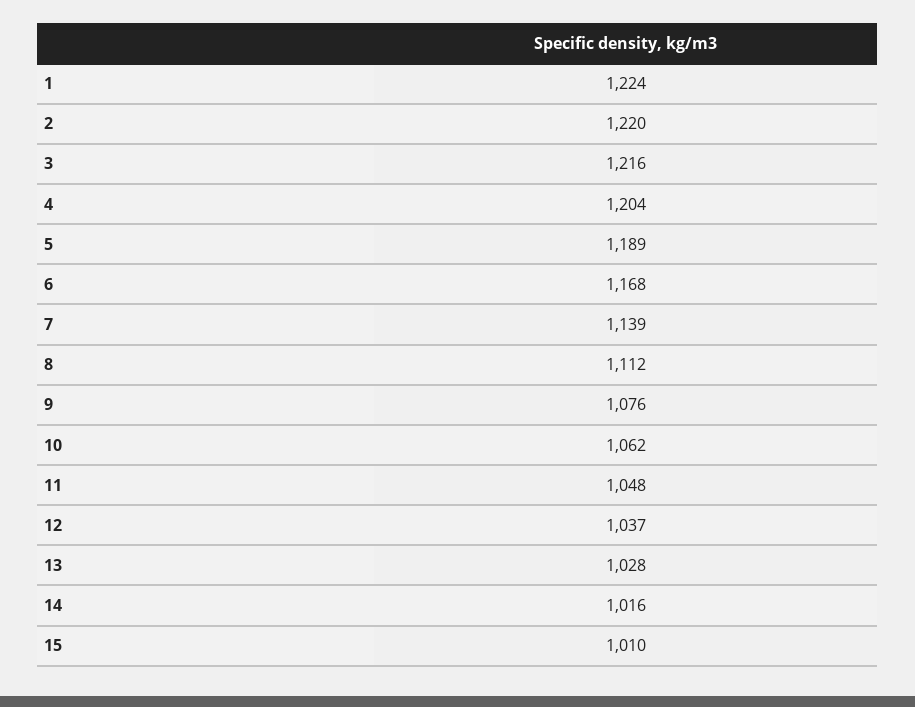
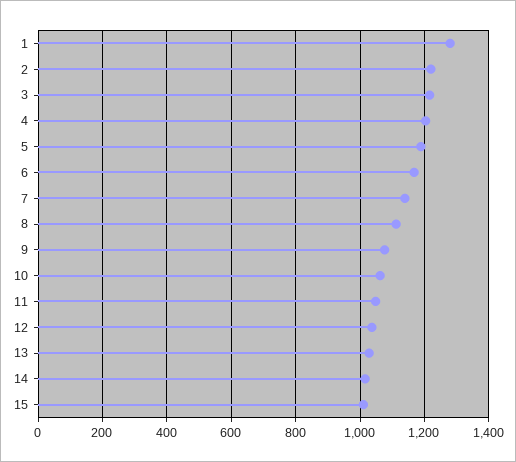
1: 1224 -> 1280

